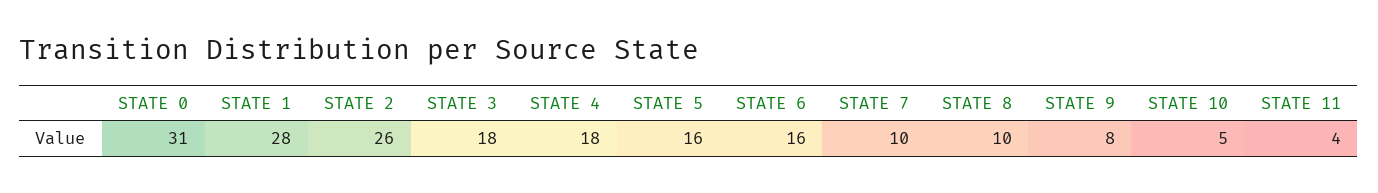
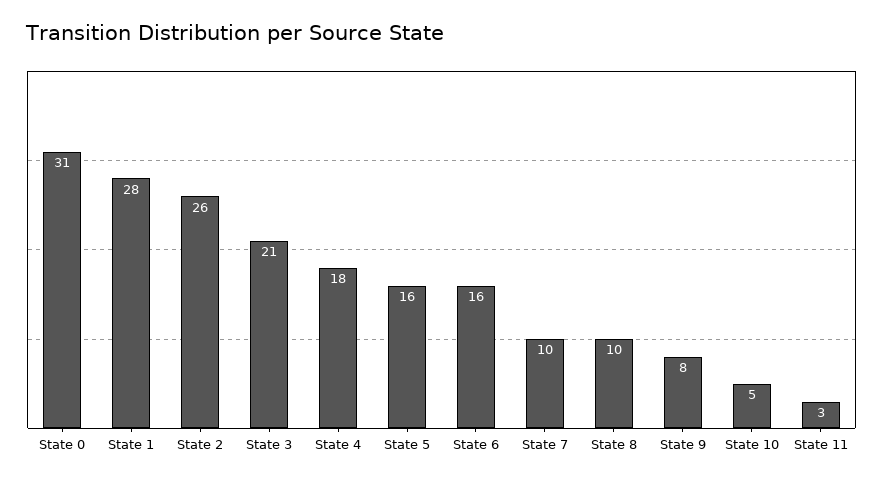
STATE 3: 18 -> 21
STATE 11: 4 -> 3

